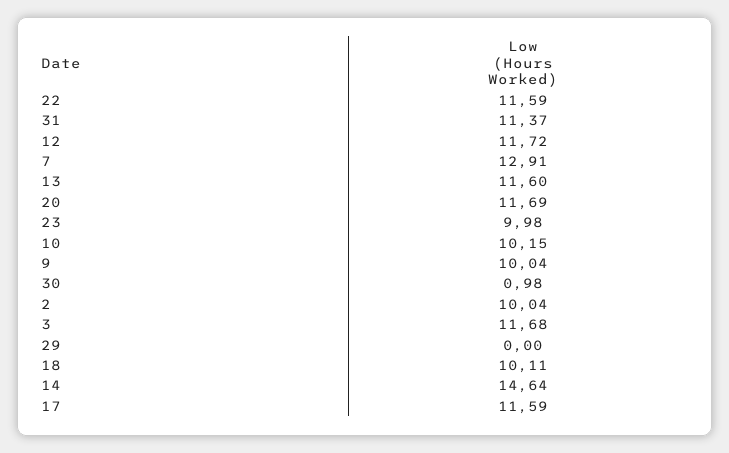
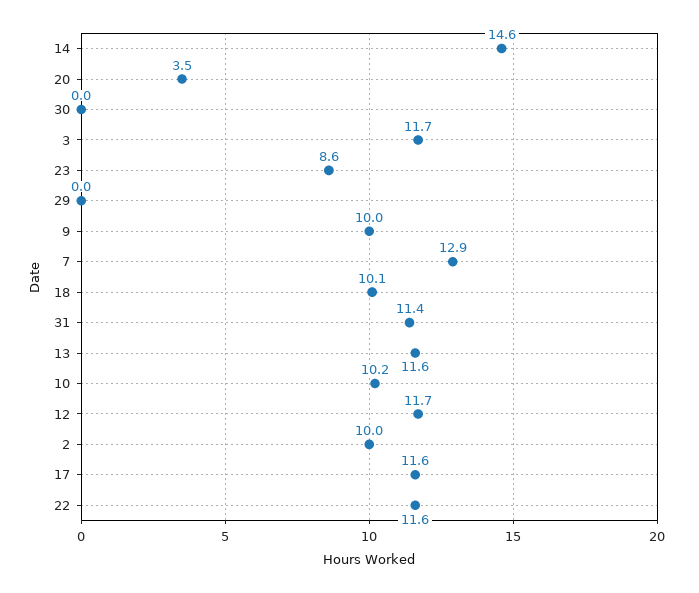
20: 11.69 -> 3.5
23: 9.98 -> 8.6
30: 0.98 -> 0

